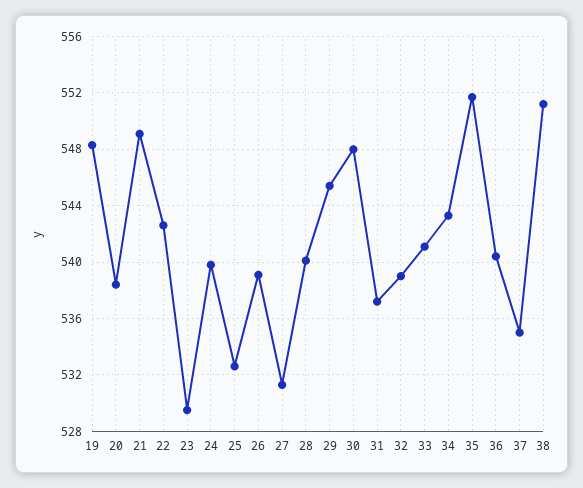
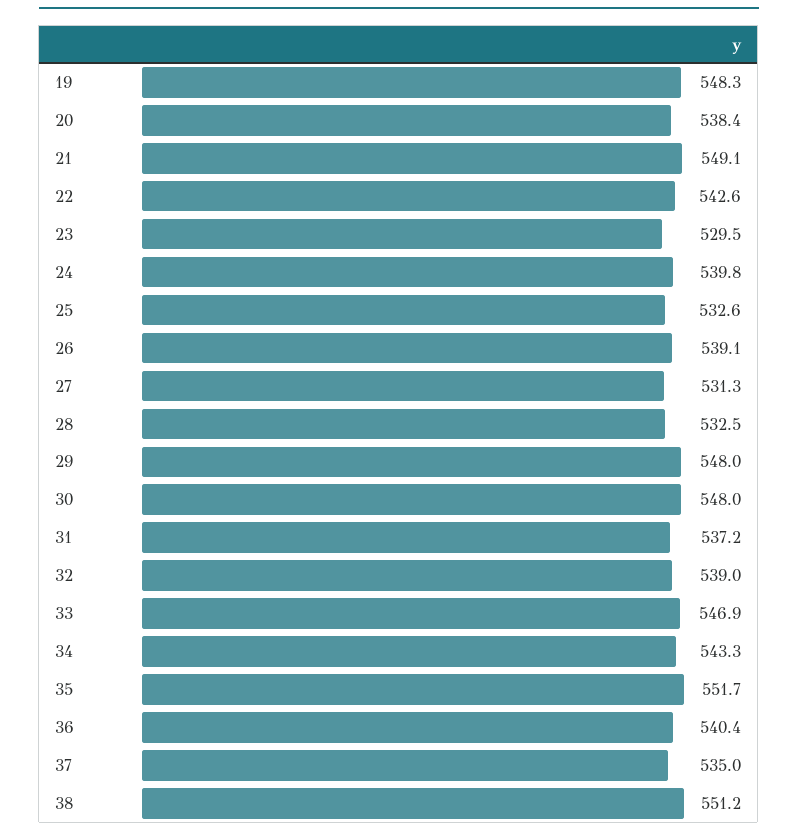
28: 540 -> 532.5
29: 545.5 -> 548
33: 541 -> 546.9

